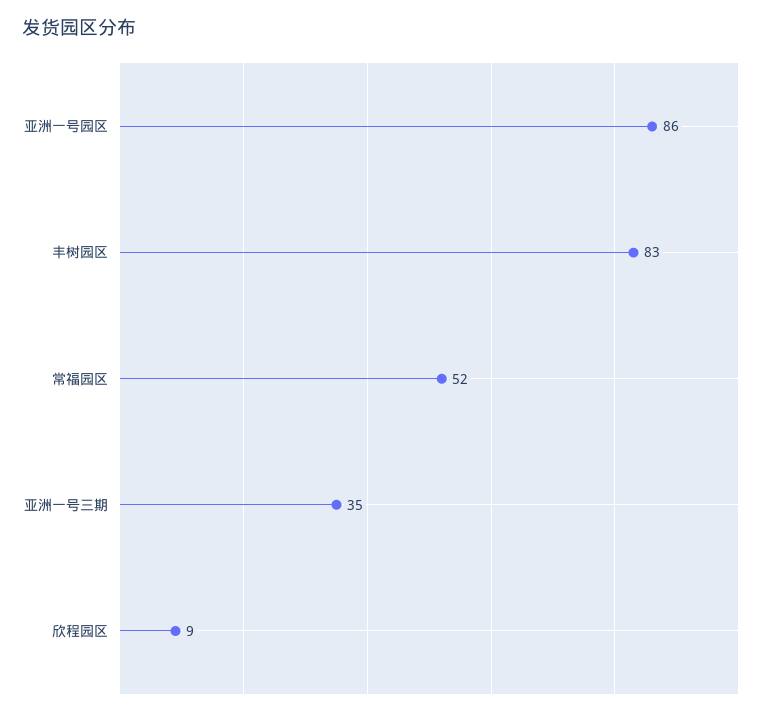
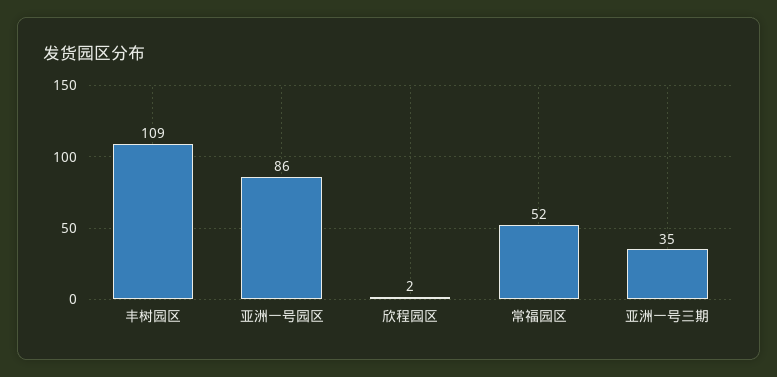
丰树园区: 83 -> 109
欣程园区: 9 -> 2

